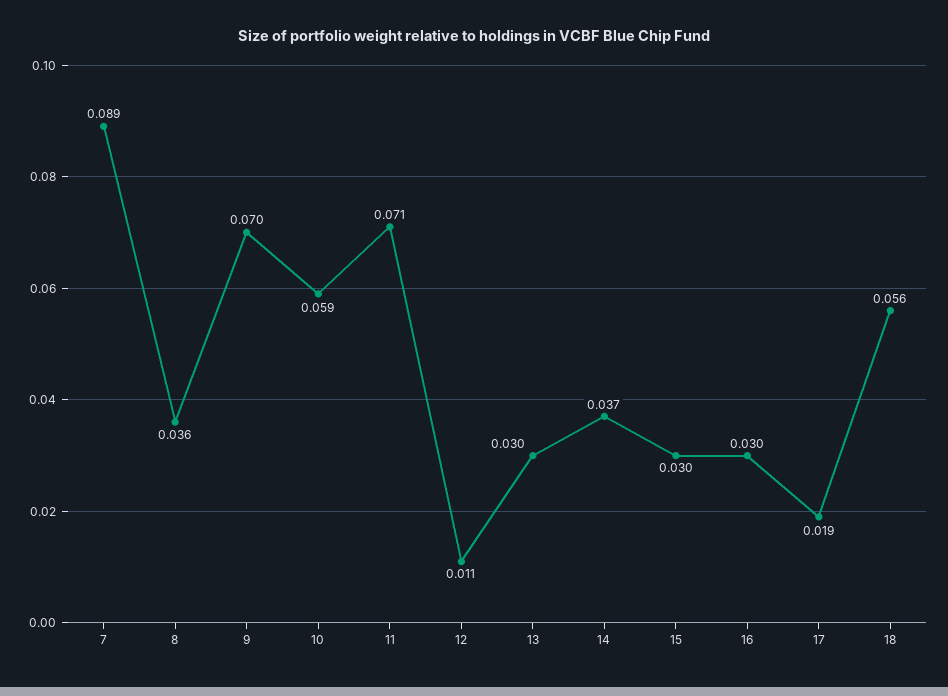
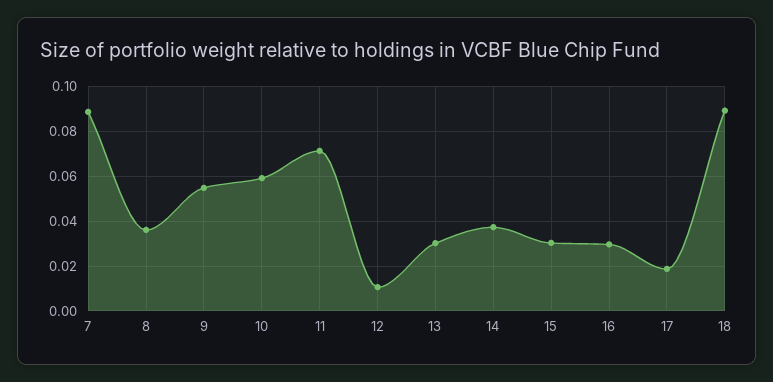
9: 0.07 -> 0.055
18: 0.056 -> 0.09

